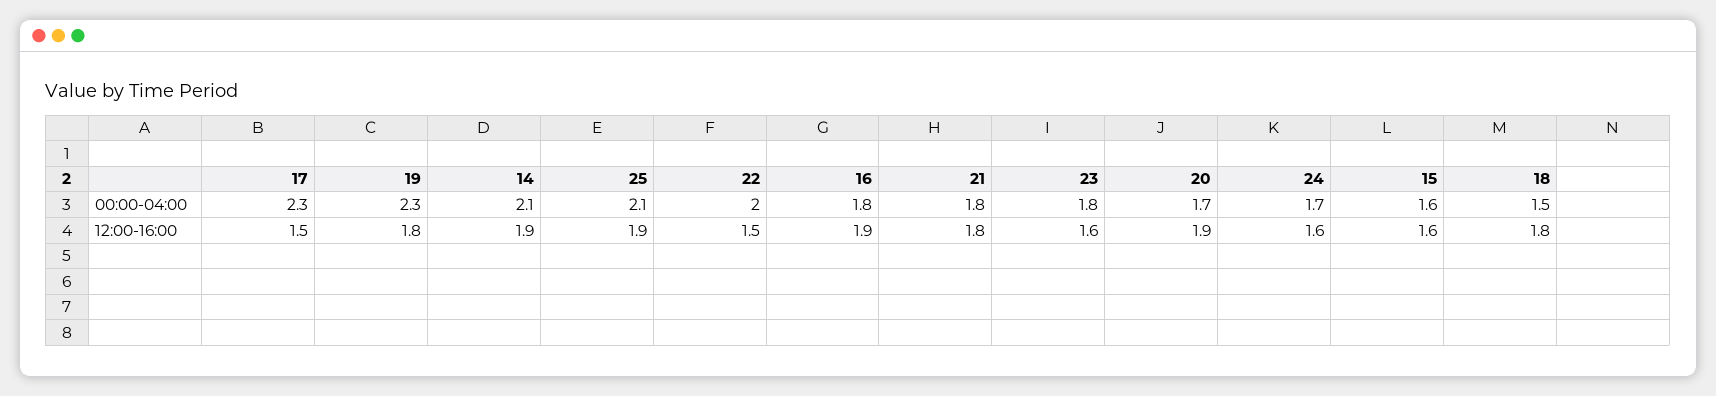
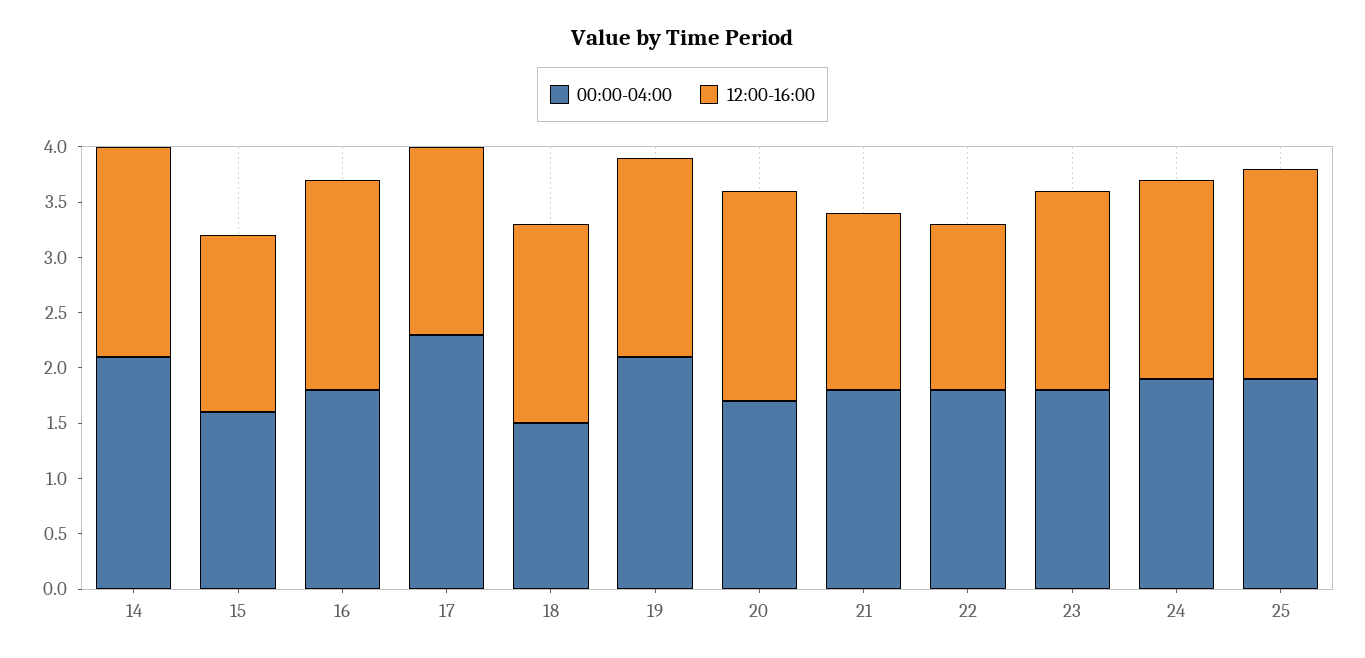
00:00-04:00, 19: 2.3 -> 2.1
00:00-04:00, 25: 2.1 -> 1.9
00:00-04:00, 22: 2 -> 1.8
00:00-04:00, 24: 1.7 -> 1.9
12:00-16:00, 17: 1.5 -> 1.7
12:00-16:00, 21: 1.8 -> 1.6
12:00-16:00, 23: 1.6 -> 1.8
12:00-16:00, 24: 1.6 -> 1.8

